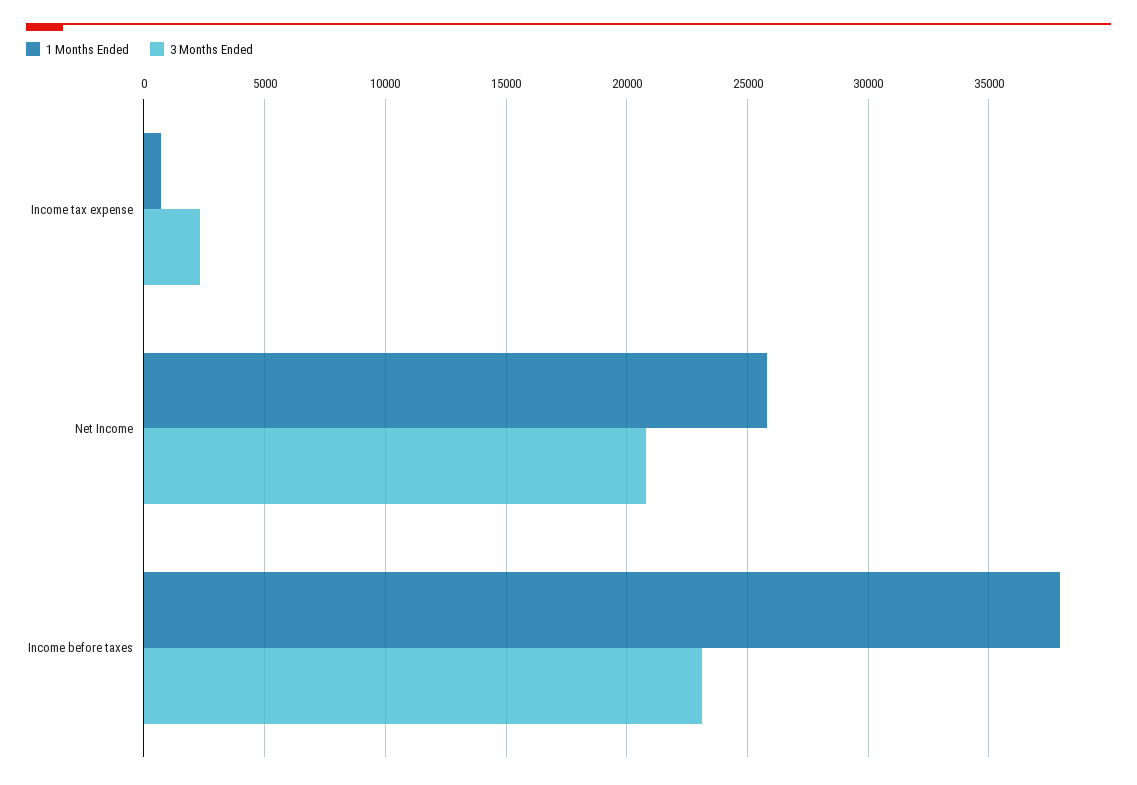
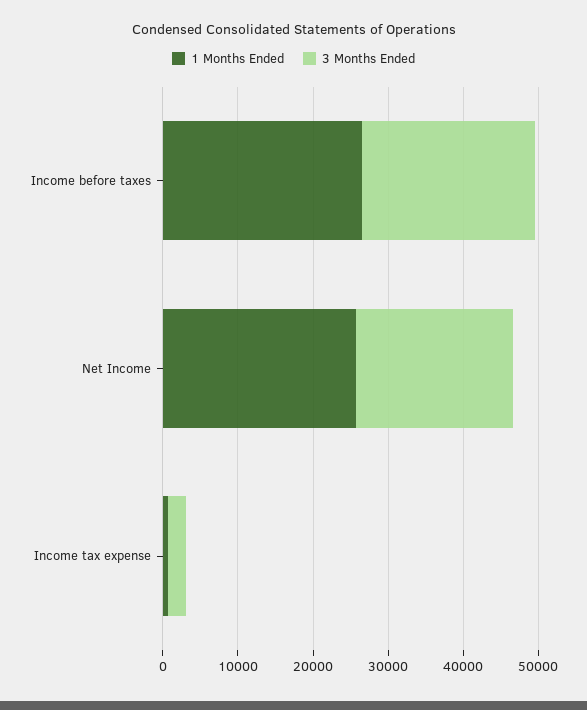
1 Months Ended, Income before taxes: 38000 -> 26000

